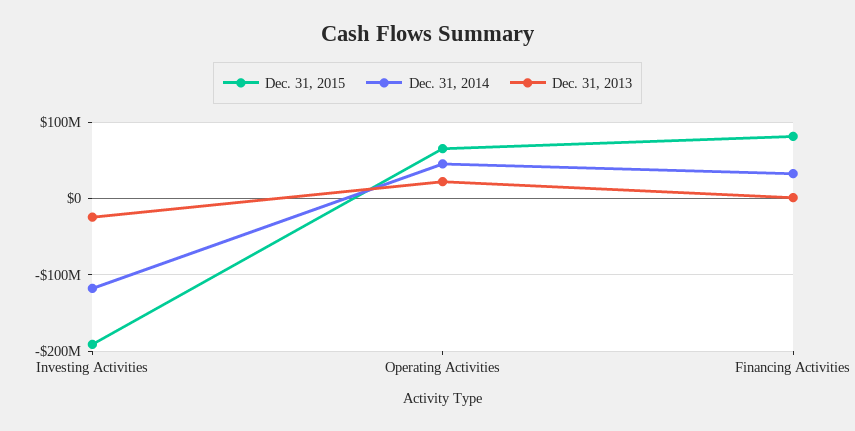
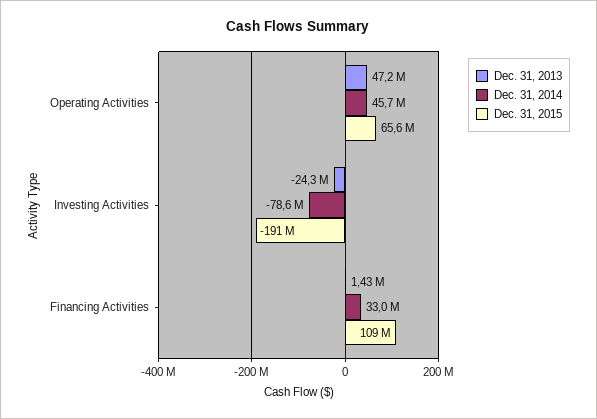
Dec. 31, 2014, Investing Activities: -120000000 -> -78600000
Dec. 31, 2013, Operating Activities: 20000000 -> 47200000
Dec. 31, 2015, Financing Activities: 80000000 -> 109000000

